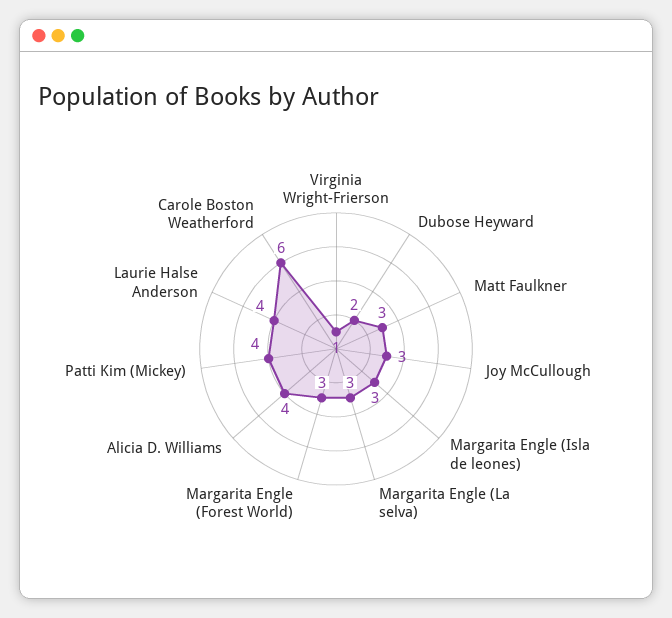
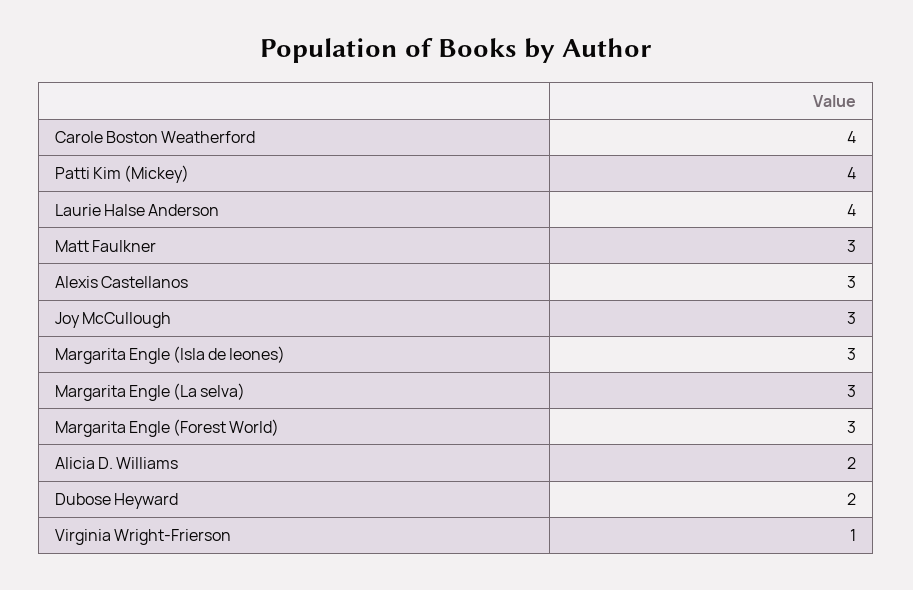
Alicia D. Williams: 4 -> 2
Carole Boston Weatherford: 6 -> 4
Alexis Castellanos: none -> 3

